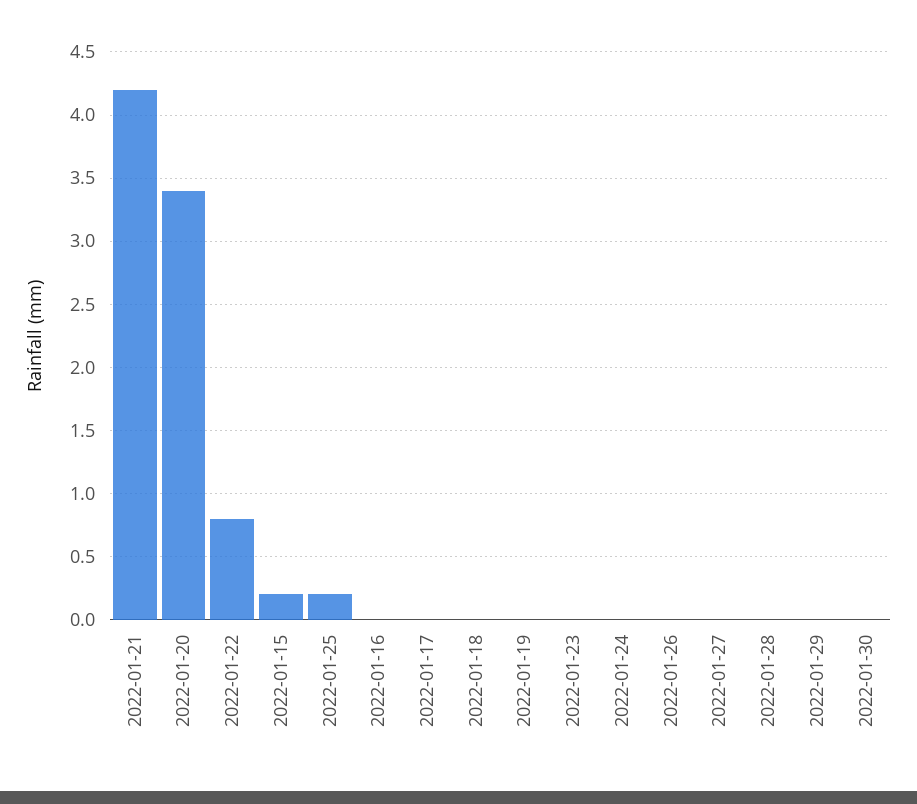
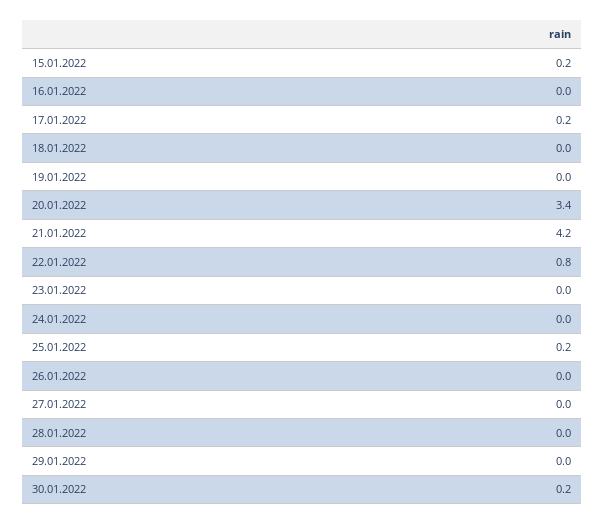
2022-01-17: 0 -> 0.2
2022-01-30: 0 -> 0.2

